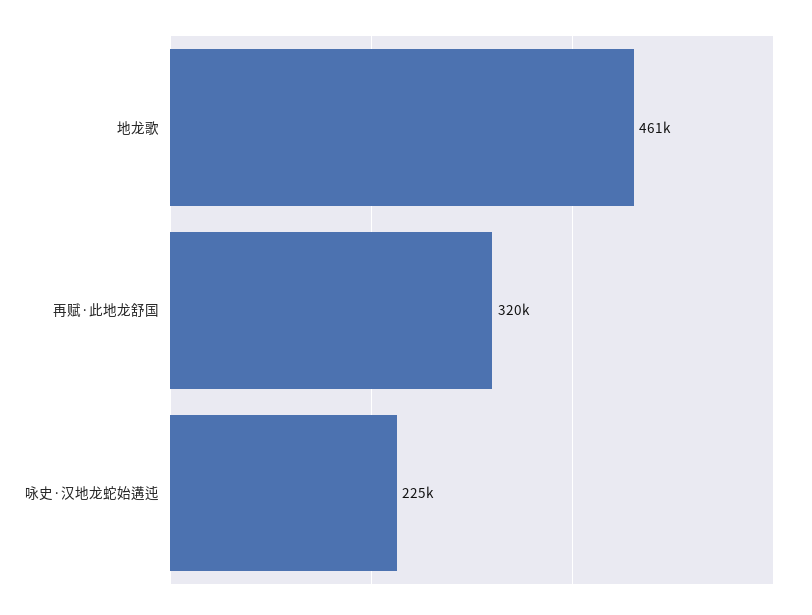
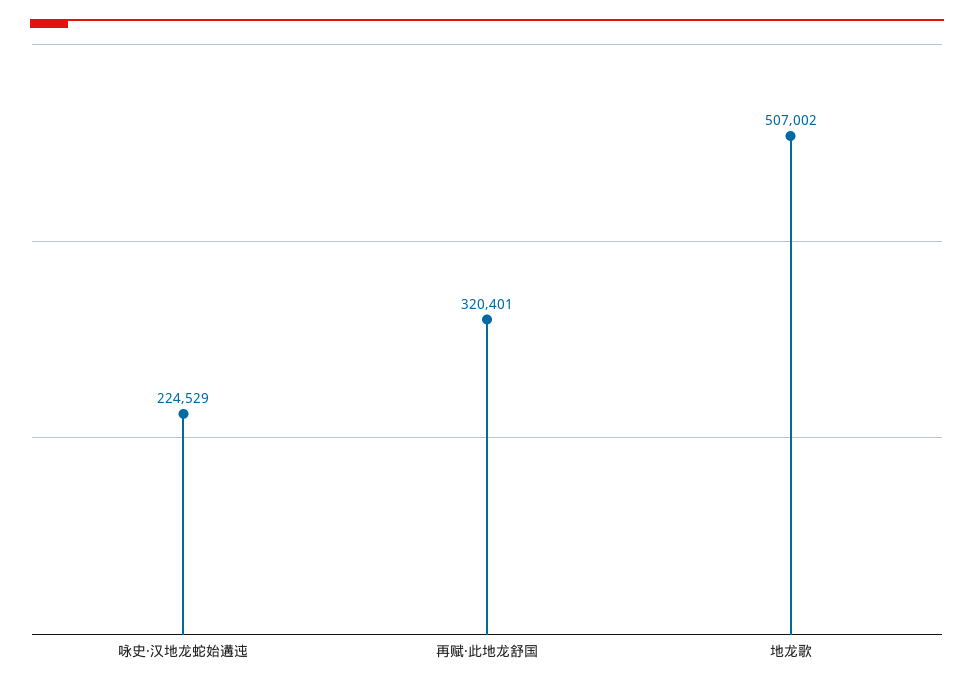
地龙歌: 461000 -> 507002

